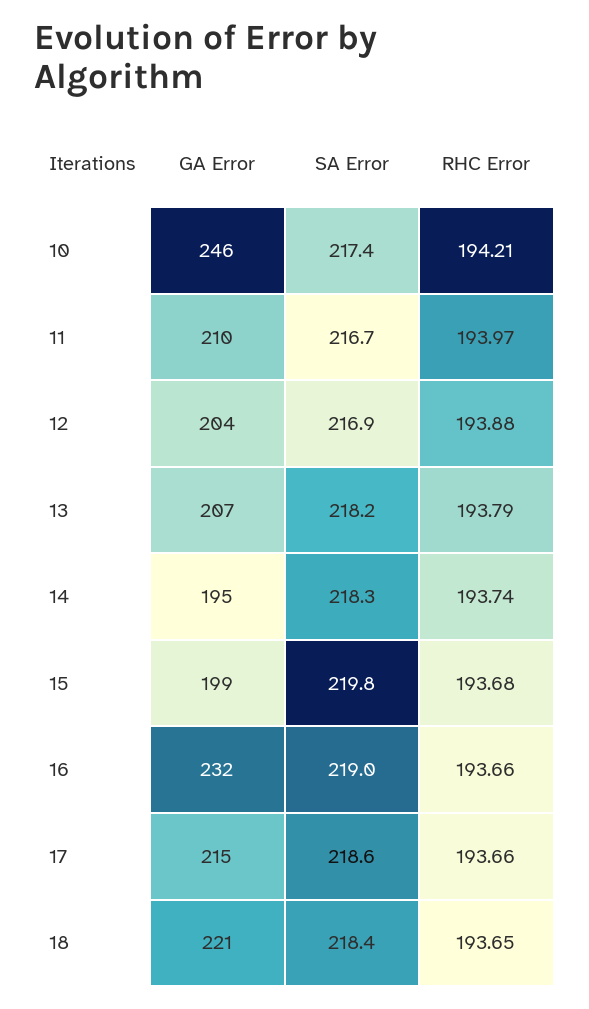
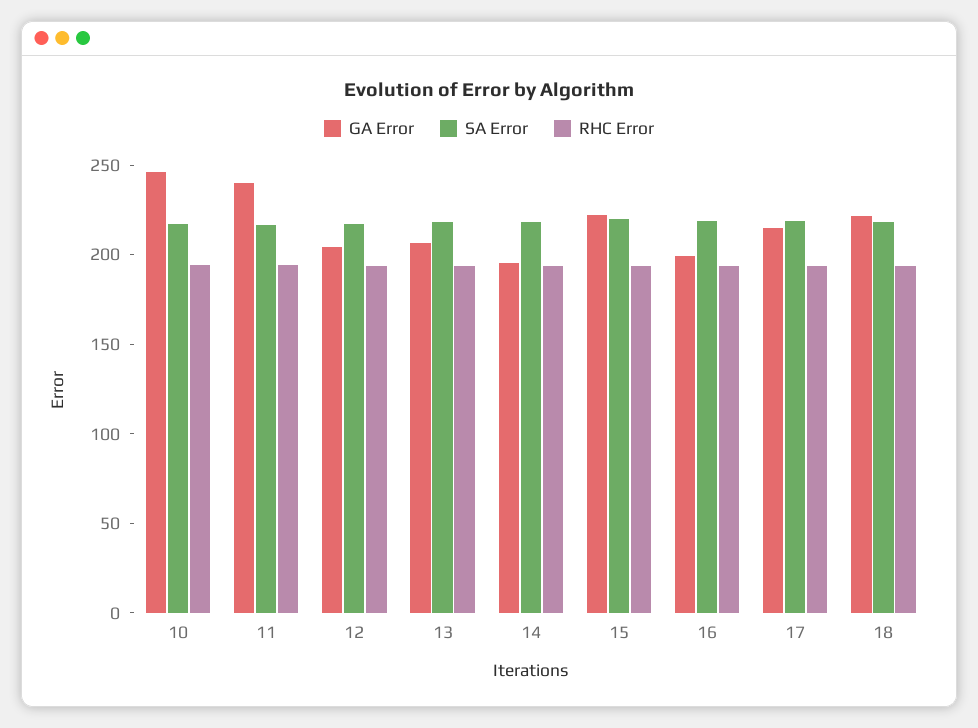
GA Error, 11: 210 -> 240
GA Error, 15: 199 -> 220
GA Error, 16: 232 -> 200

